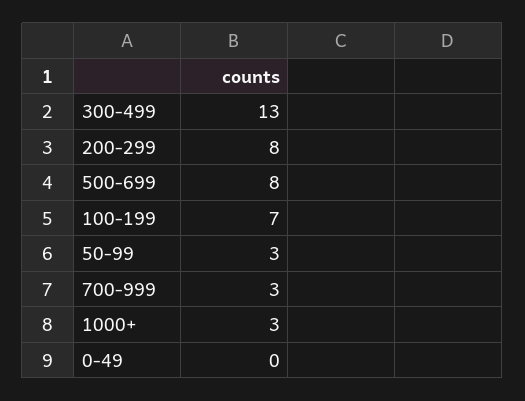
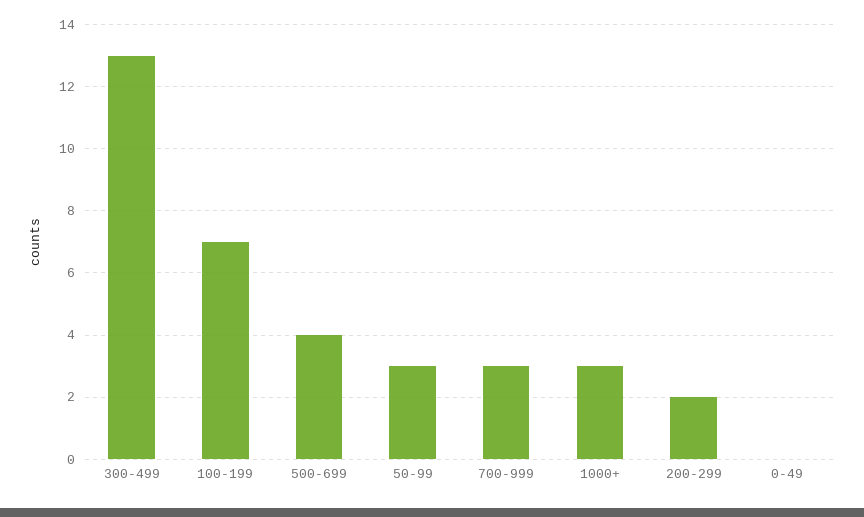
200-299: 8 -> 2
500-699: 8 -> 4

